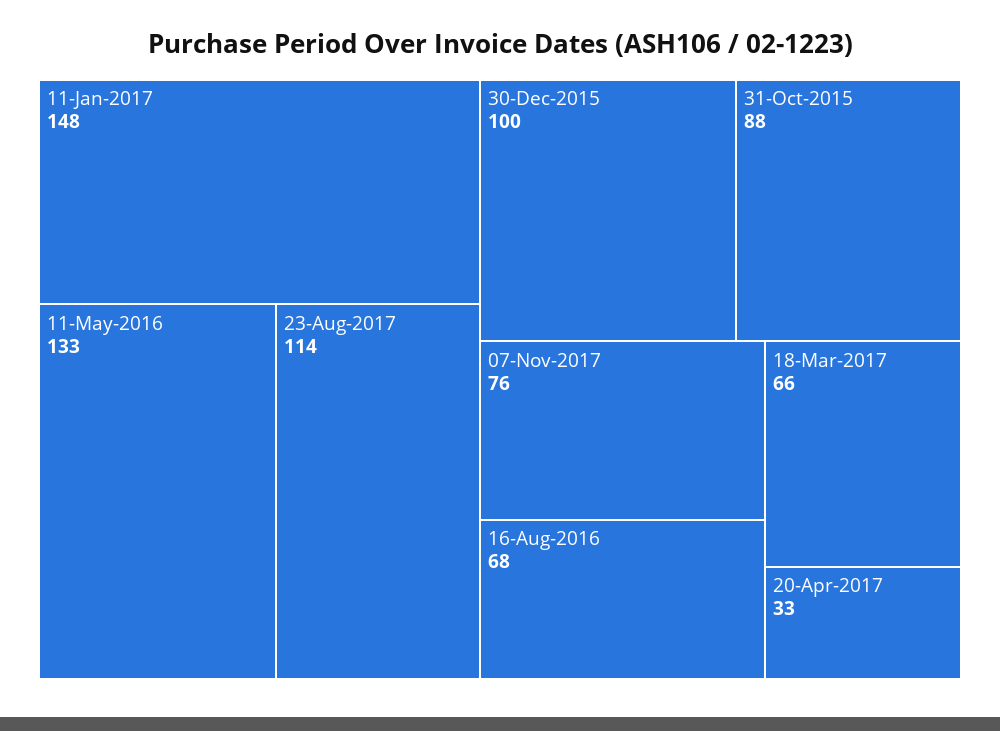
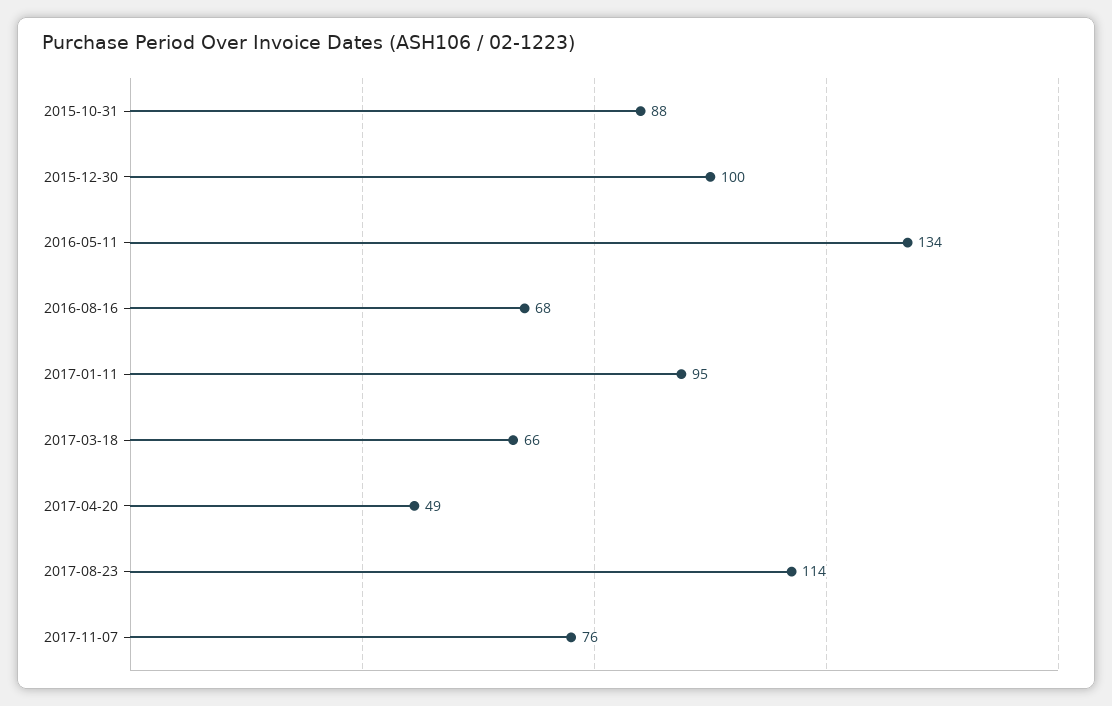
11-Jan-2017: 148 -> 95
11-May-2016: 133 -> 134
20-Apr-2017: 33 -> 49

